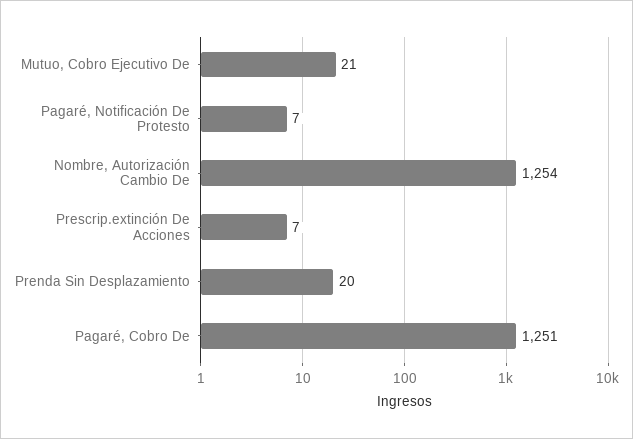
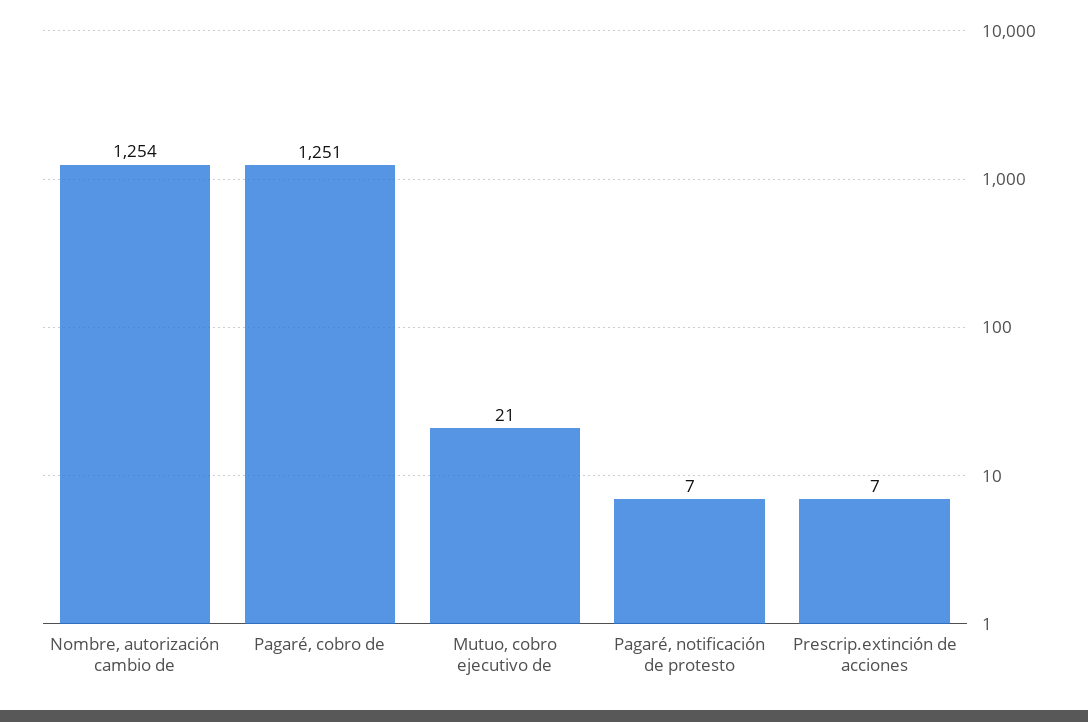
Prenda Sin Desplazamiento: 20 -> none

